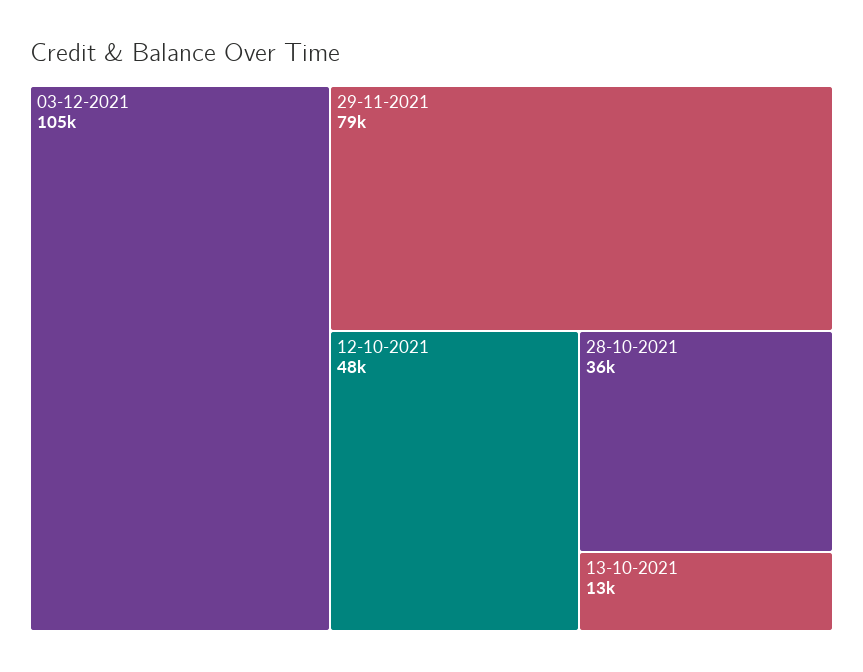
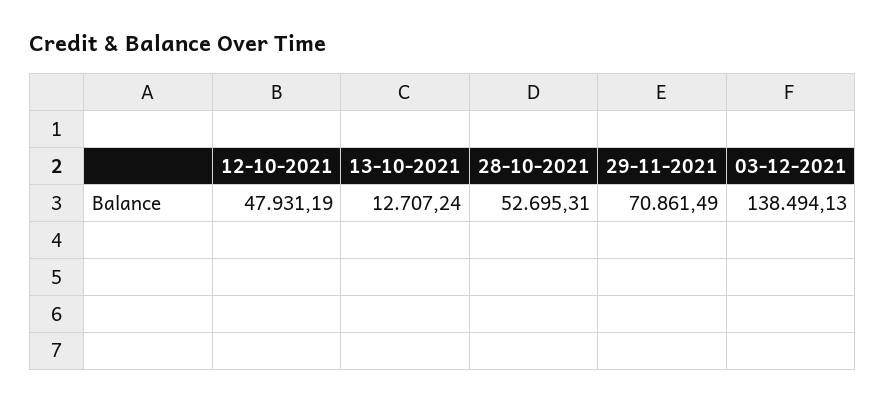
03-12-2021: 105000 -> 138494.13
29-11-2021: 79000 -> 70861.49
28-10-2021: 36000 -> 52695.31

